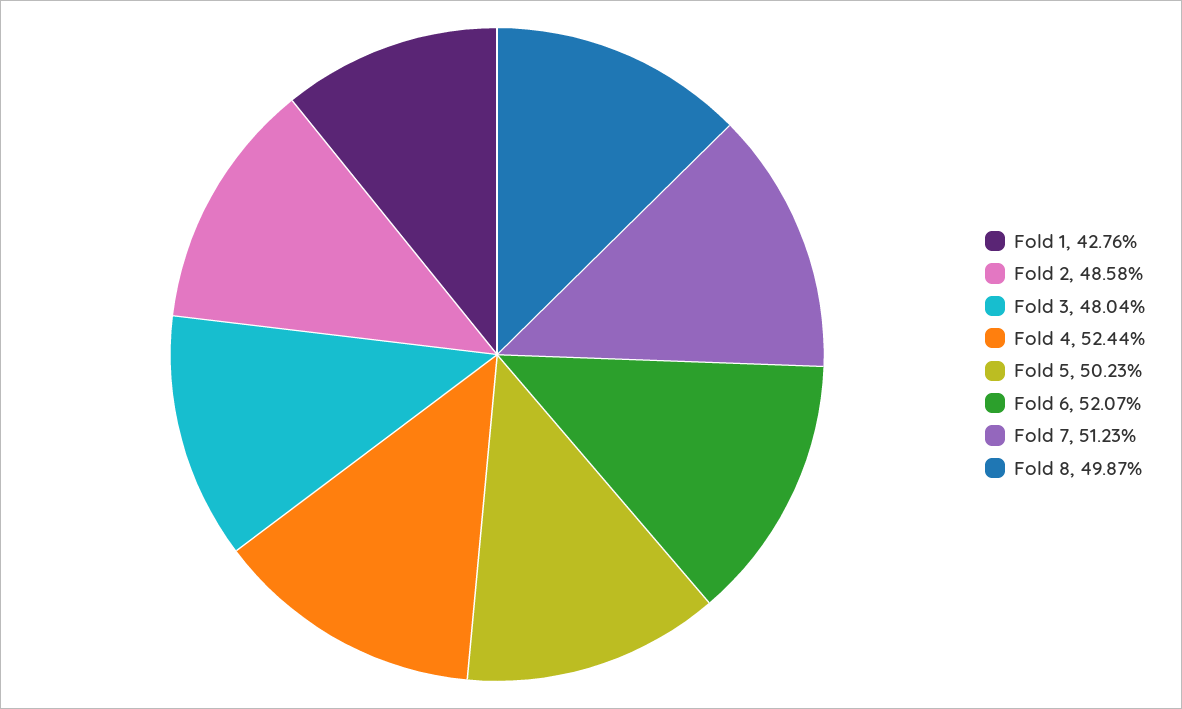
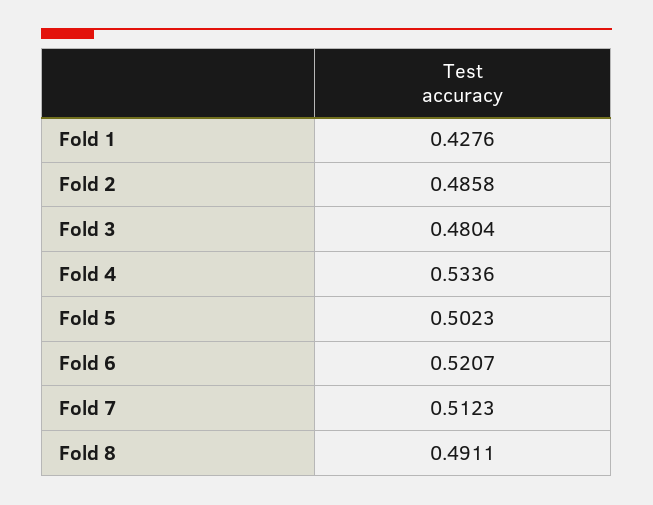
Fold 4: 0.5244 -> 0.5336
Fold 8: 0.4987 -> 0.4911

